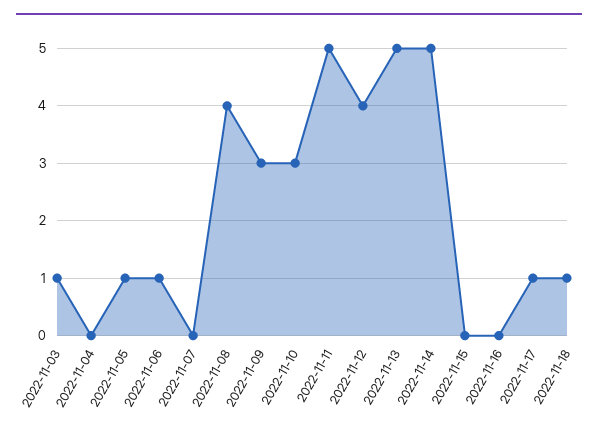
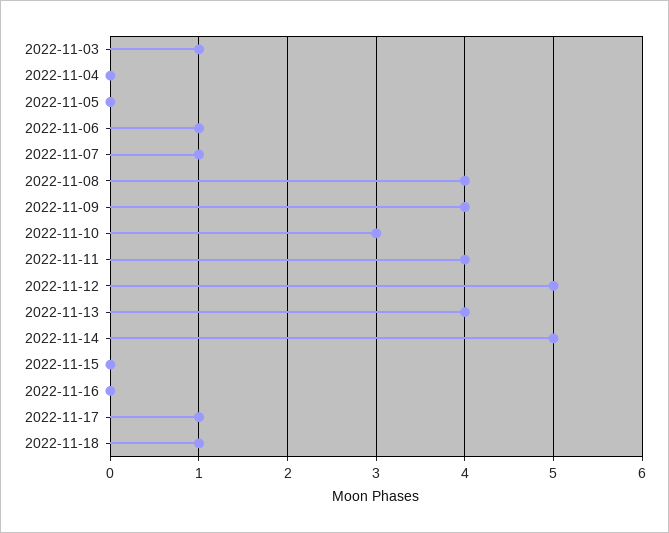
2022-11-05: 1 -> 0
2022-11-07: 0 -> 1
2022-11-09: 3 -> 4
2022-11-11: 5 -> 4
2022-11-12: 4 -> 5
2022-11-13: 5 -> 4

